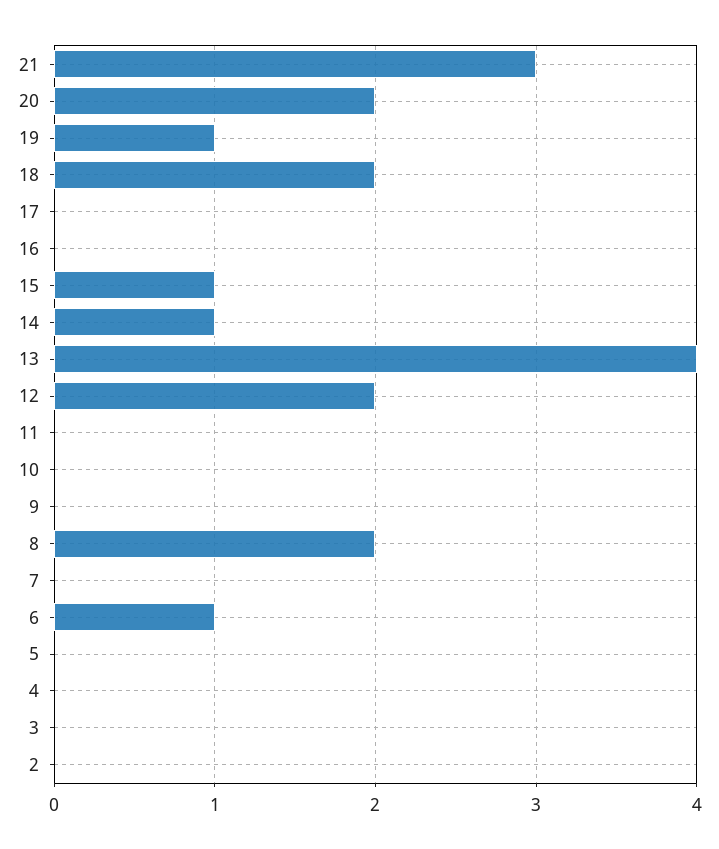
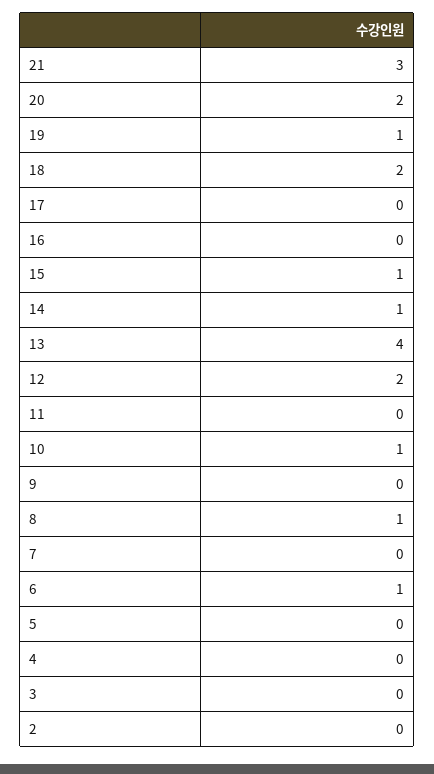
10: 0 -> 1
8: 2 -> 1

